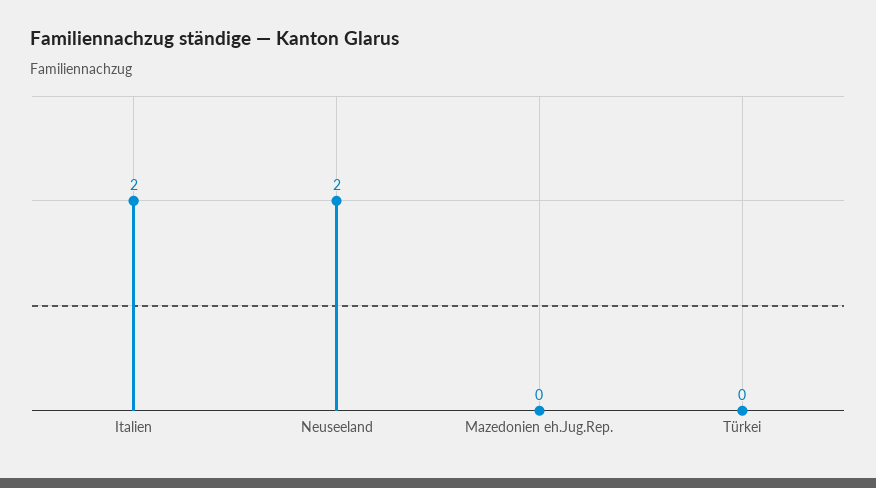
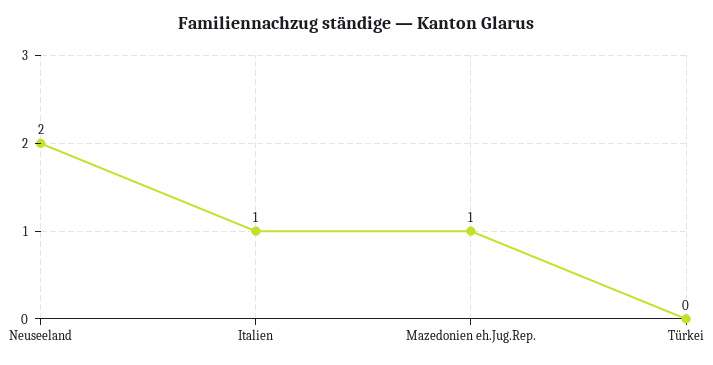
Italien: 2 -> 1
Mazedonien eh.Jug.Rep.: 0 -> 1

